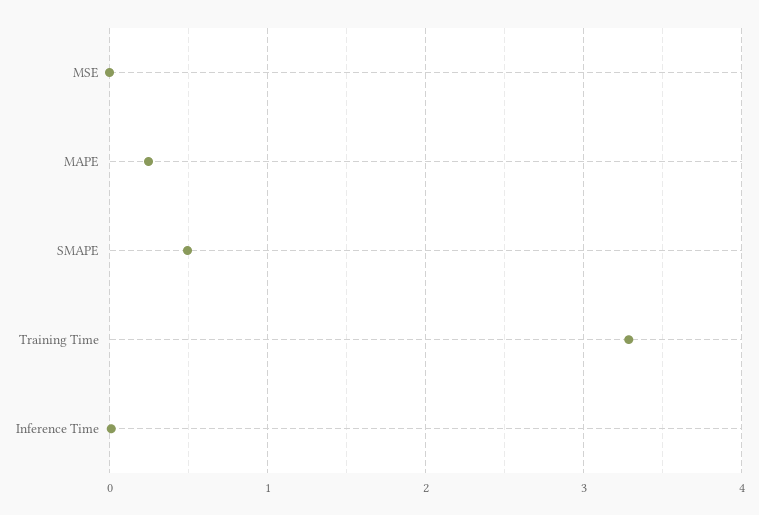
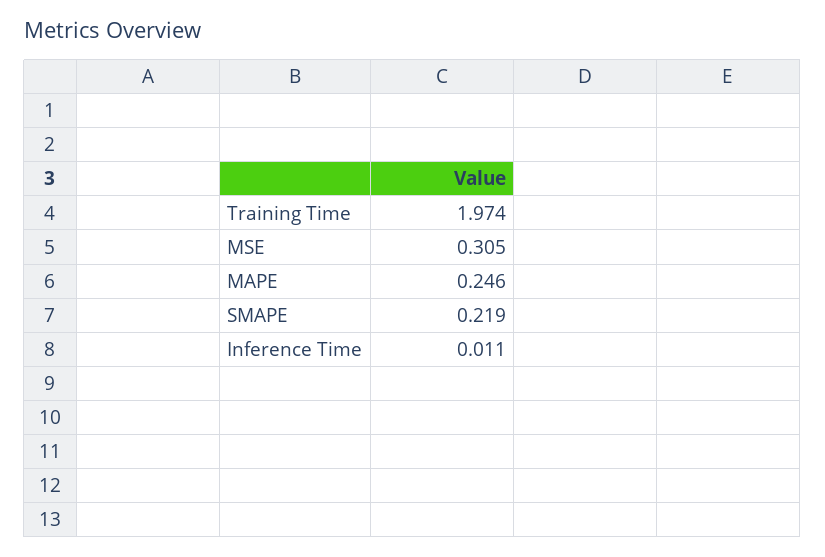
MSE: 0 -> 0.305
SMAPE: 0.5 -> 0.219
Training Time: 3.3 -> 1.974

